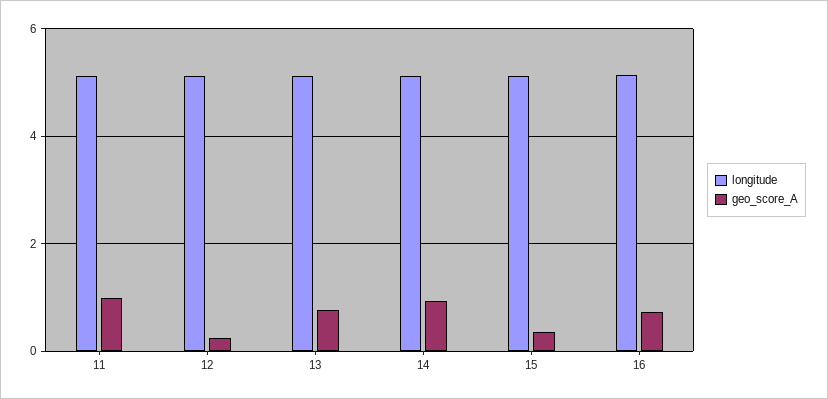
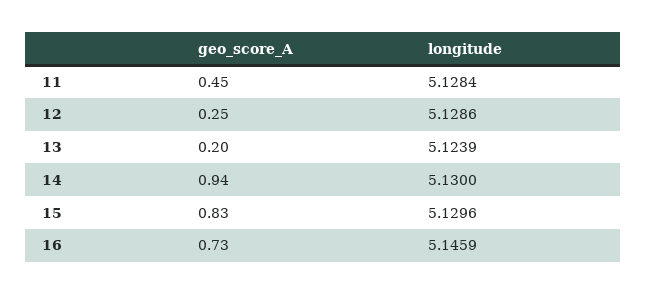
geo_score_A, 11: 1 -> 0.45
geo_score_A, 13: 0.8 -> 0.2
geo_score_A, 15: 0.4 -> 0.83

